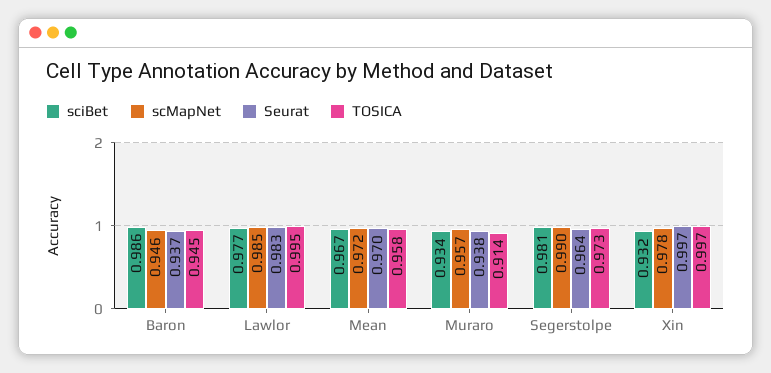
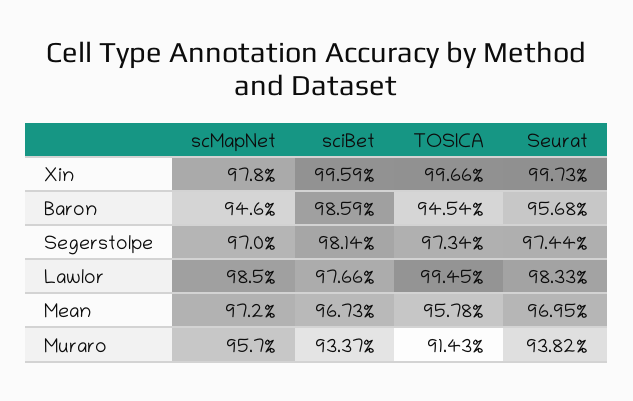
Seurat, Baron: 0.937 -> 0.9568
scMapNet, Segerstolpe: 0.99 -> 0.97
Seurat, Segerstolpe: 0.964 -> 0.9744
sciBet, Xin: 0.932 -> 0.9959

